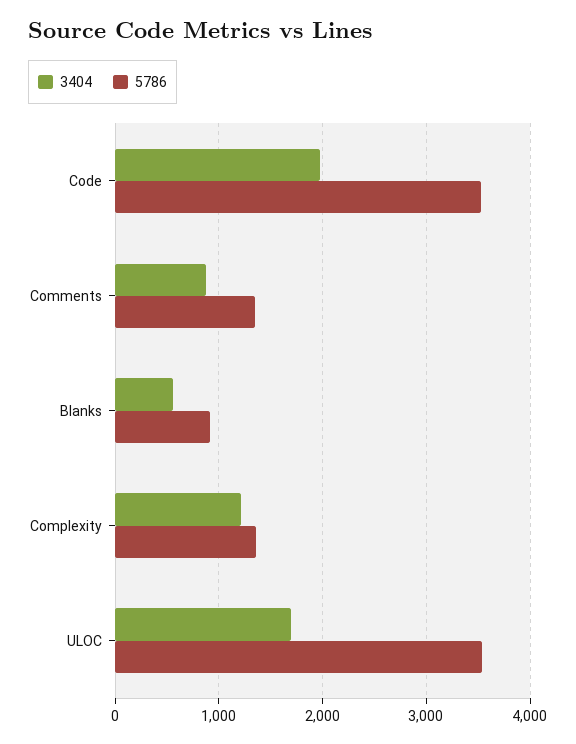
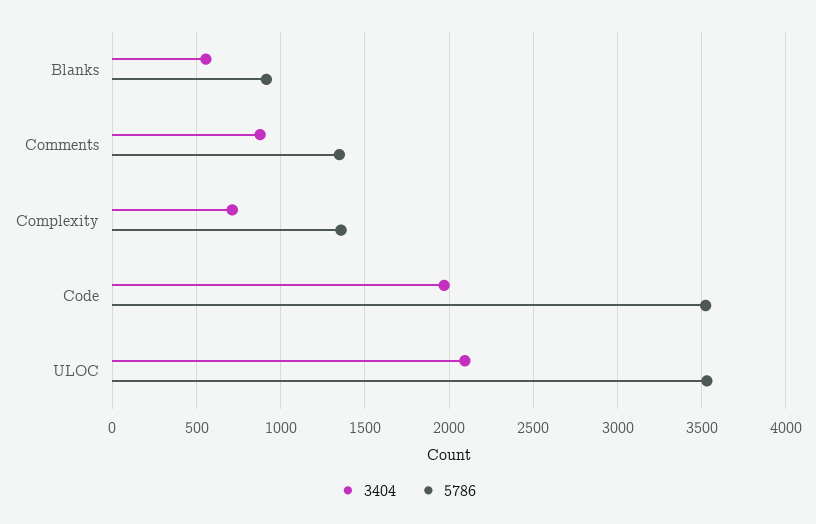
3404, Complexity: 1200 -> 700
3404, ULOC: 1700 -> 2100

